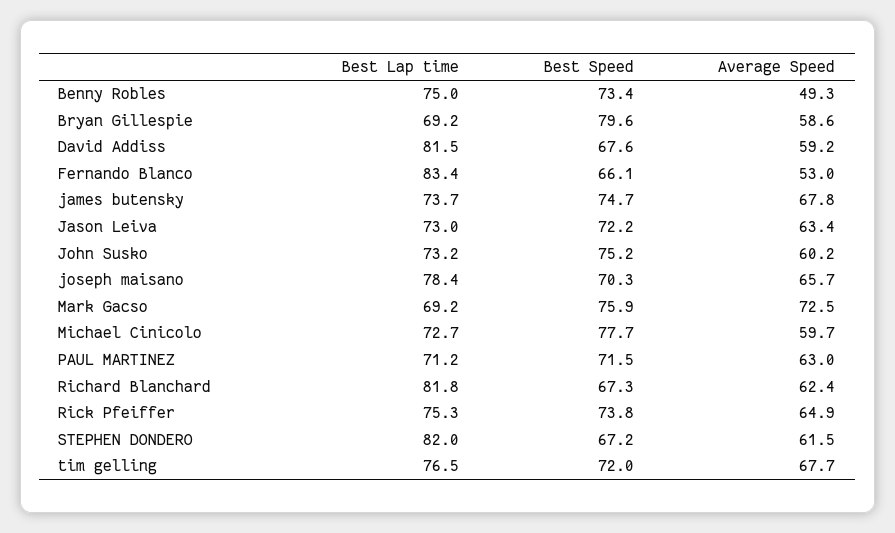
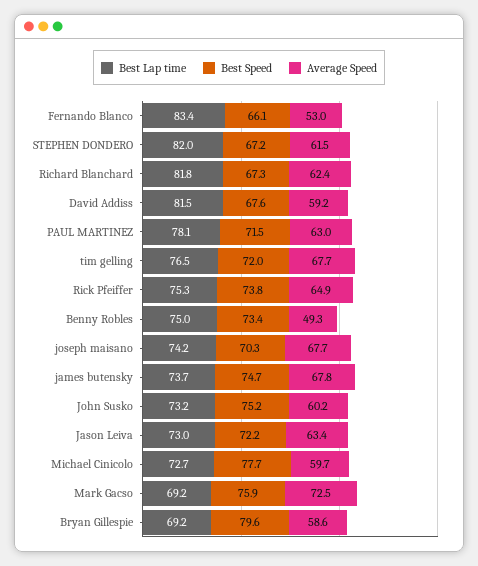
Best Lap time, joseph maisano: 78.4 -> 74.2
Average Speed, joseph maisano: 65.7 -> 67.7
Best Lap time, PAUL MARTINEZ: 71.2 -> 78.1

